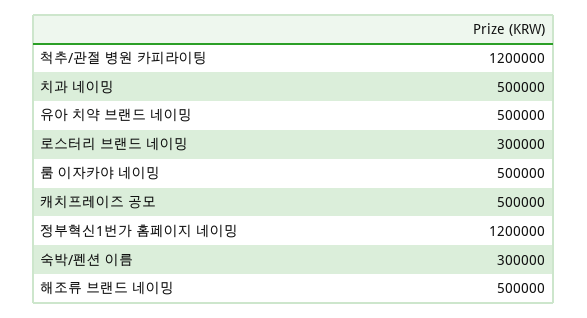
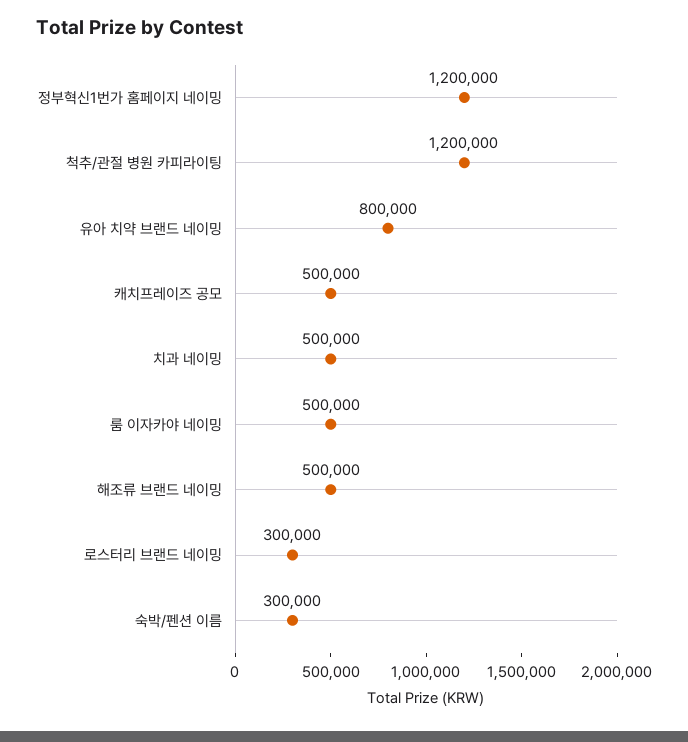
유아 치약 브랜드 네이밍: 500000 -> 800000

